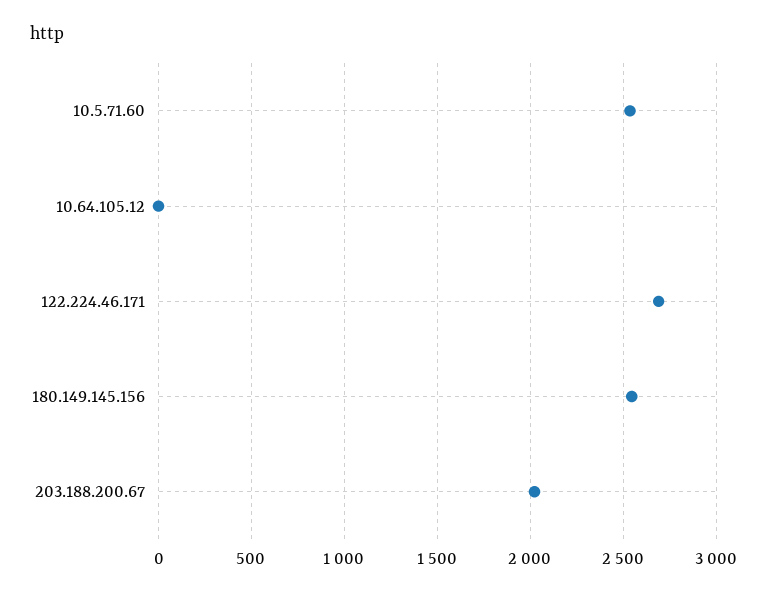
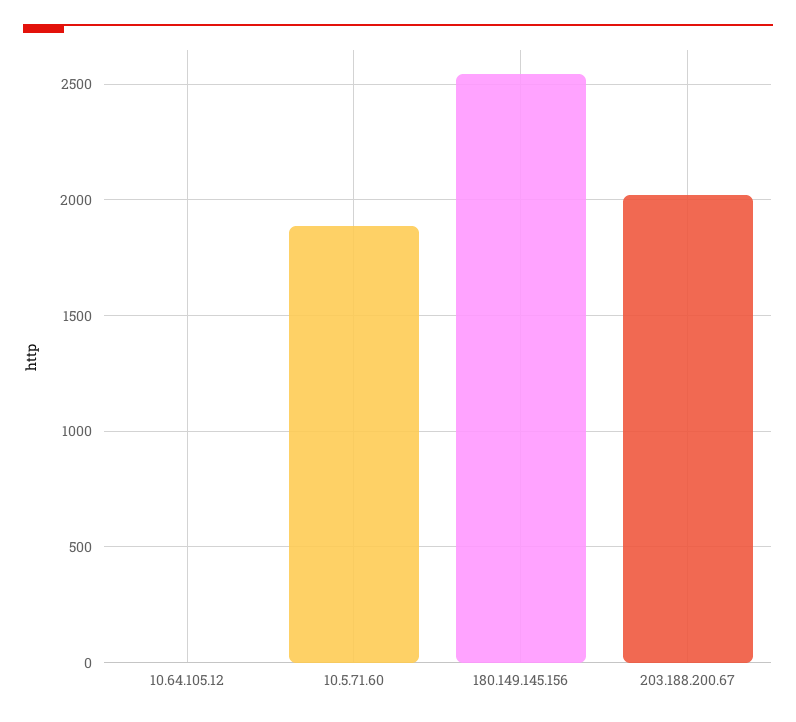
10.5.71.60: 2550 -> 1900
122.224.46.171: 2700 -> none

